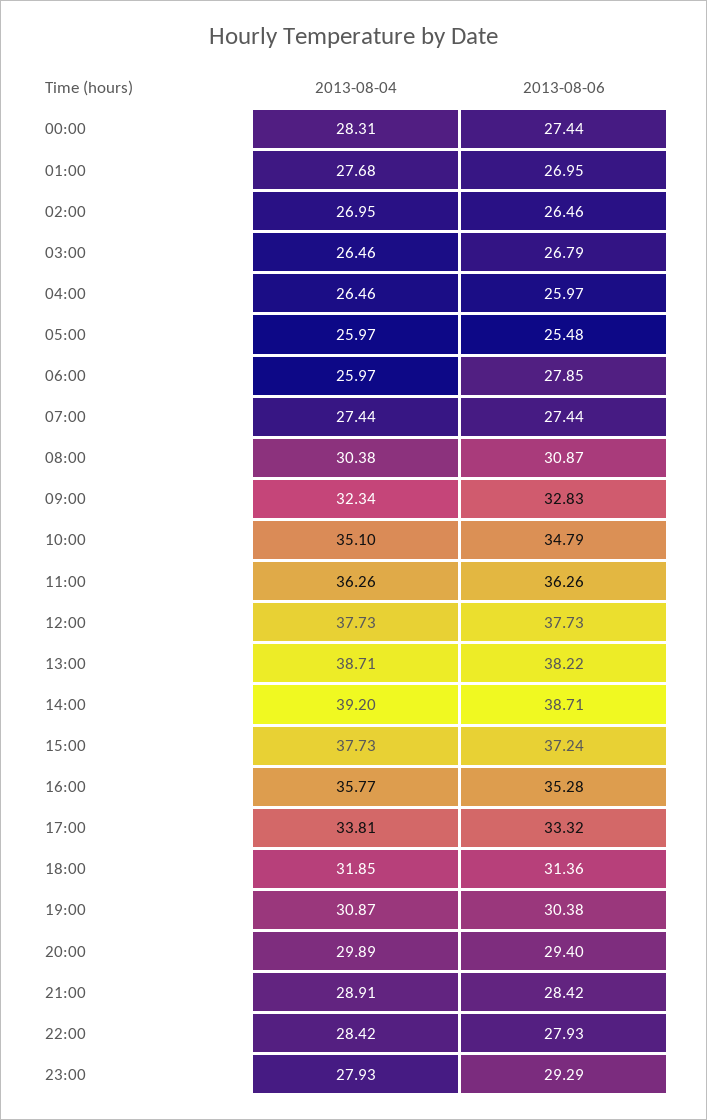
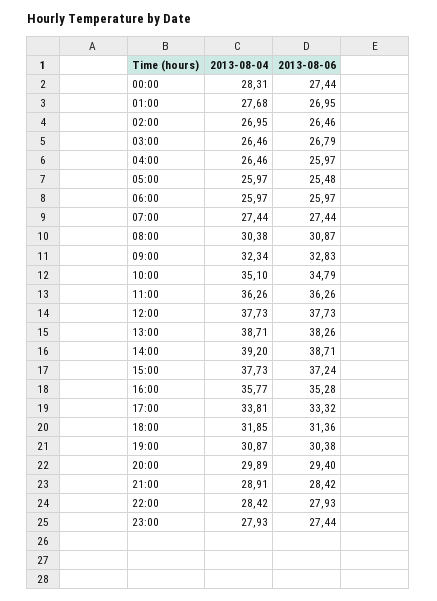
2013-08-06, 06:00: 27.85 -> 25.97
2013-08-06, 13:00: 38.22 -> 38.26
2013-08-06, 23:00: 29.29 -> 27.44

